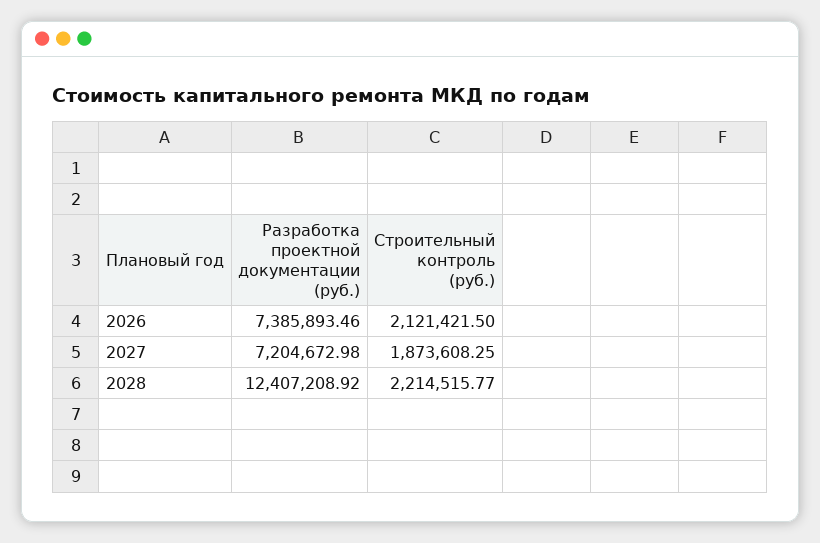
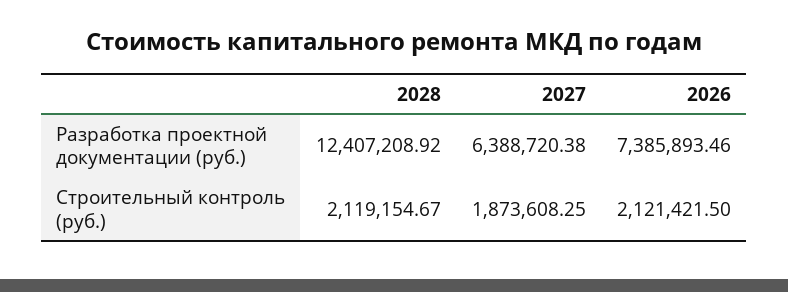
Разработка проектной документации (руб.), 2027: 7204672.98 -> 6388720.38
Строительный контроль (руб.), 2028: 2214515.77 -> 2119154.67

